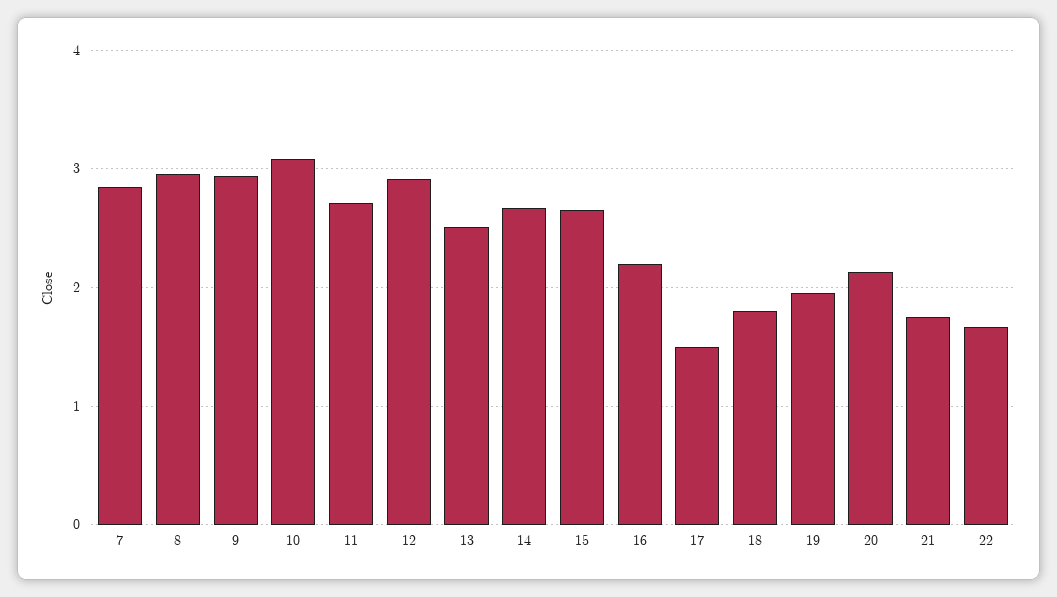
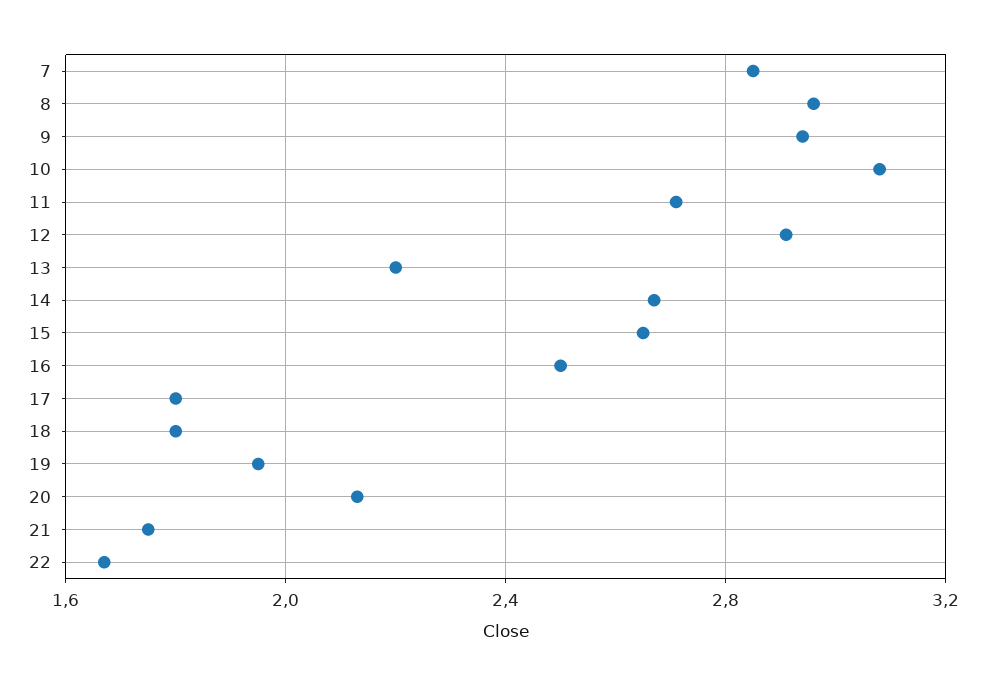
13: 2.5 -> 2.2
16: 2.2 -> 2.5
17: 1.5 -> 1.8

